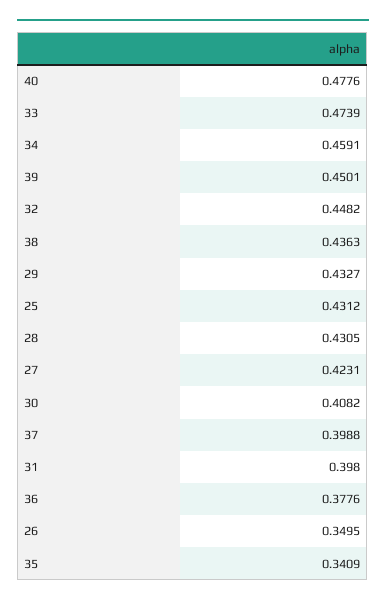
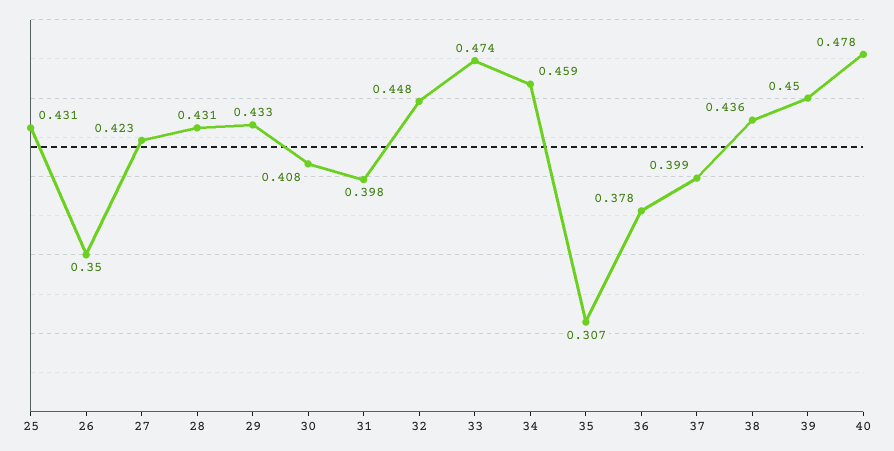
35: 0.3409 -> 0.307

